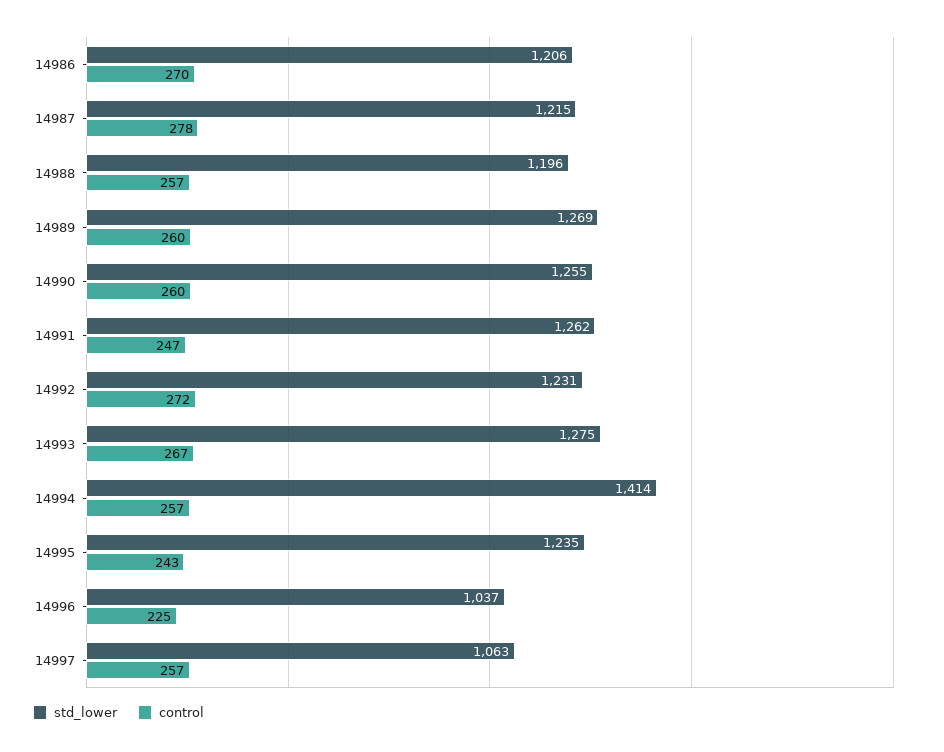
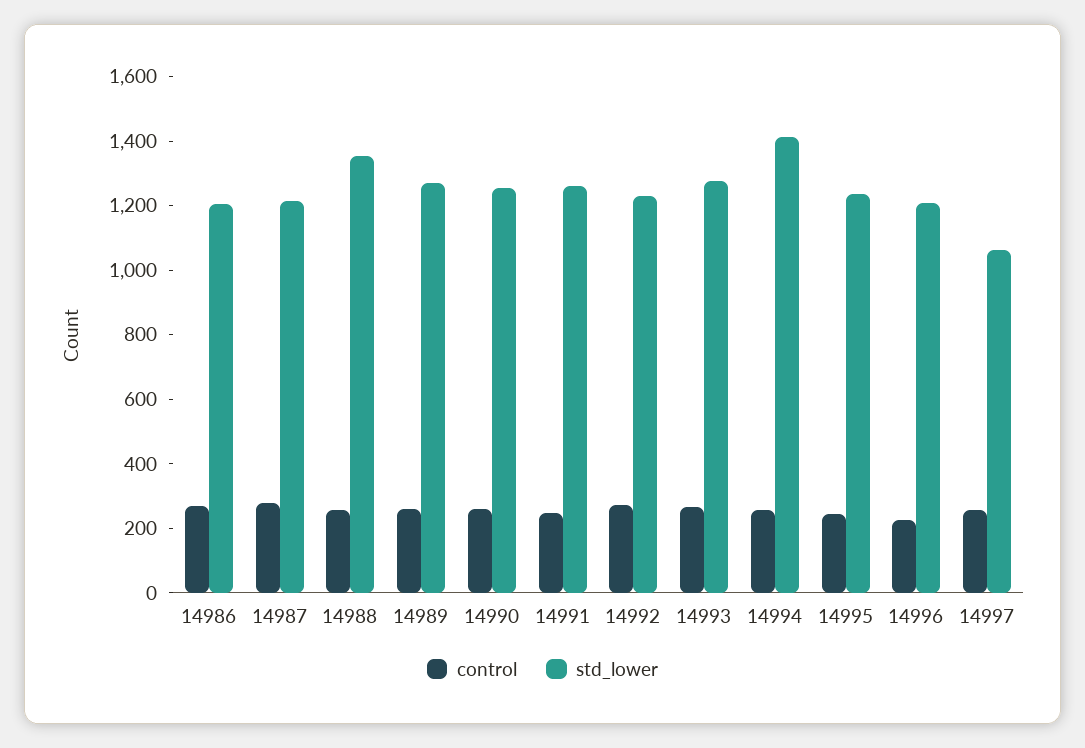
std_lower, 14988: 1196 -> 1350
std_lower, 14996: 1037 -> 1200

